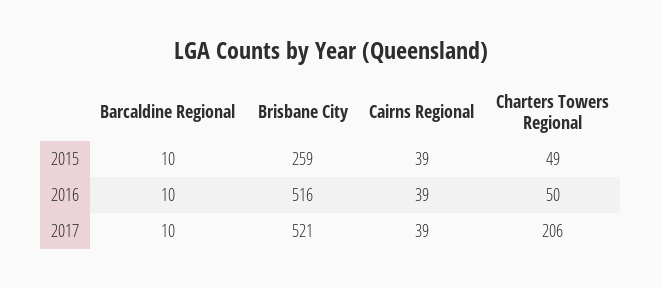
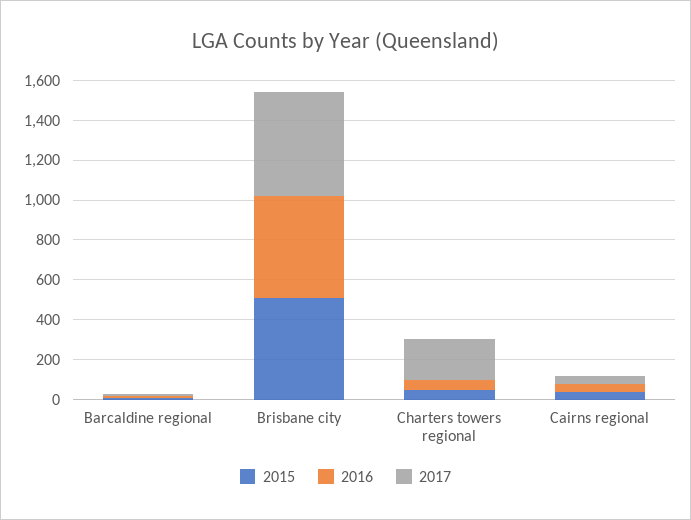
2015, Brisbane City: 259 -> 500

